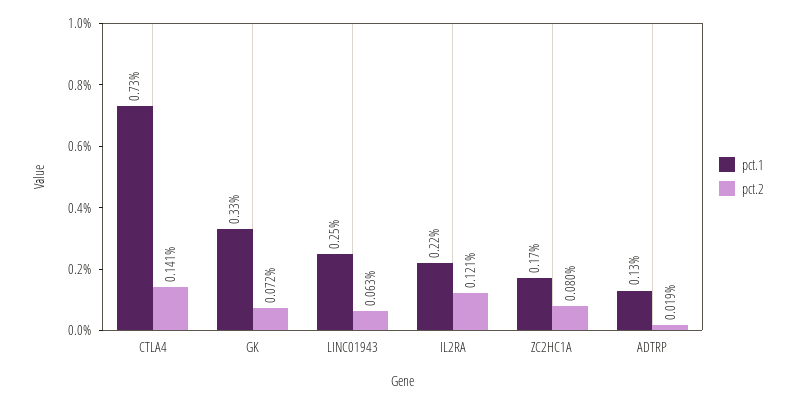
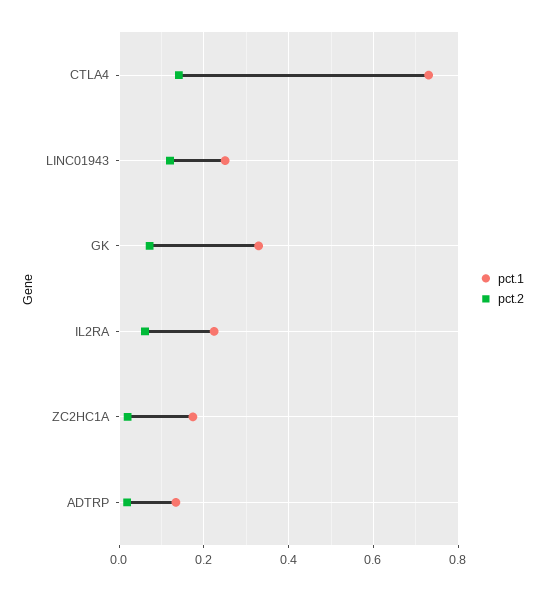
pct.2, LINC01943: 0.063 -> 0.12
pct.2, IL2RA: 0.121 -> 0.06
pct.2, ZC2HC1A: 0.08 -> 0.02

